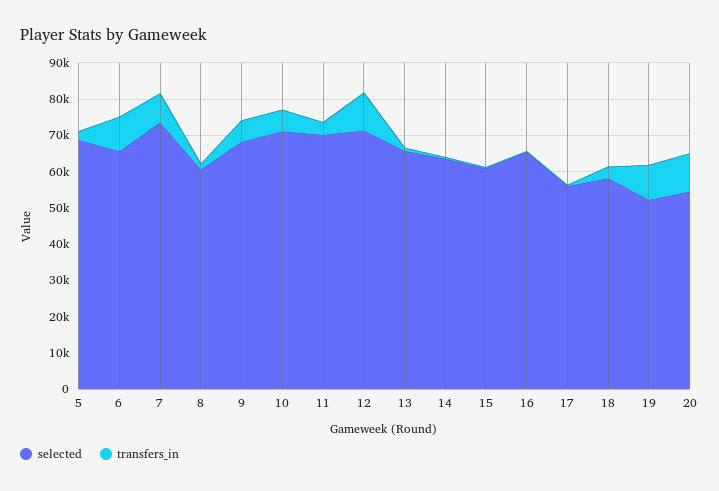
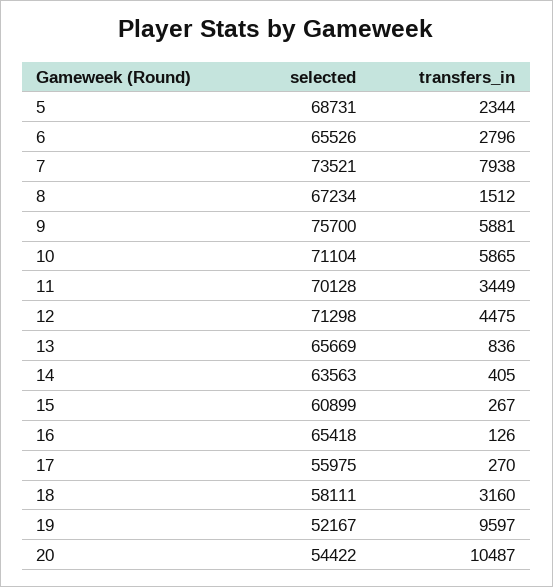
transfers_in, 6: 10000 -> 2796
selected, 8: 60000 -> 67234
selected, 9: 67500 -> 75700
transfers_in, 12: 10000 -> 4475

